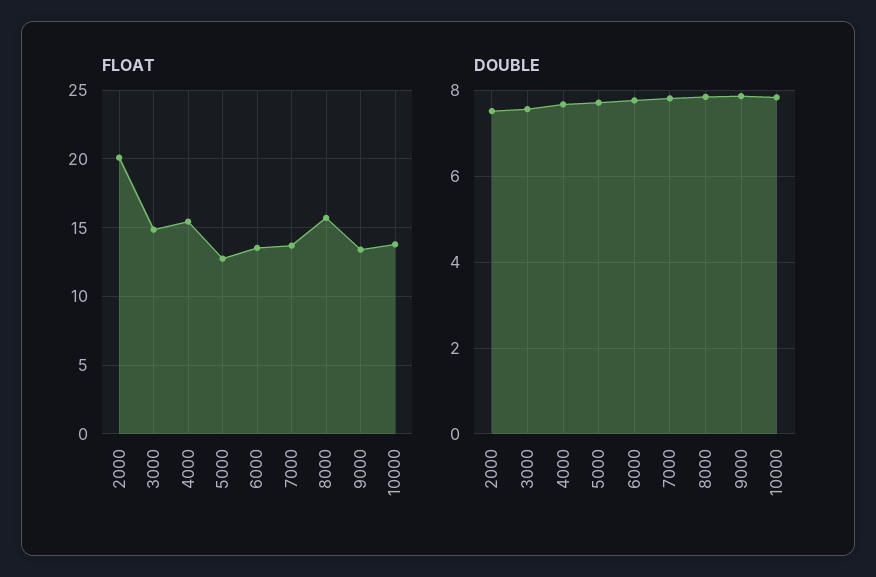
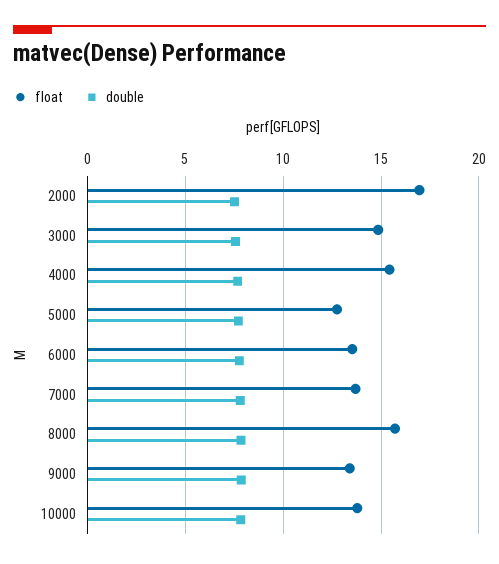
FLOAT, 2000: 20 -> 17

